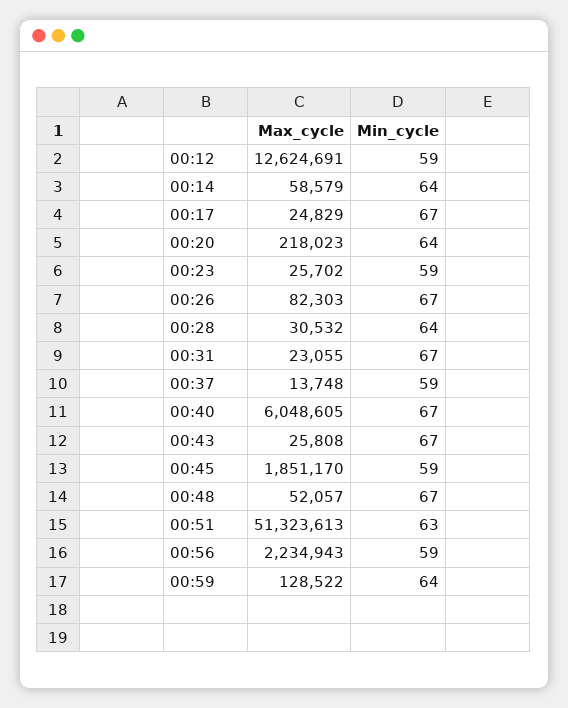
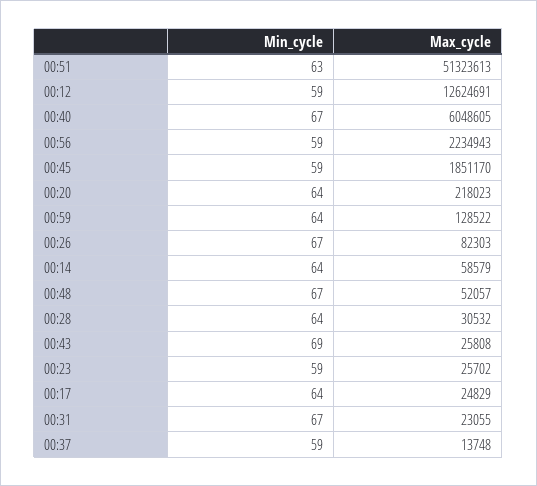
Min_cycle, 00:17: 67 -> 64
Min_cycle, 00:43: 67 -> 69

